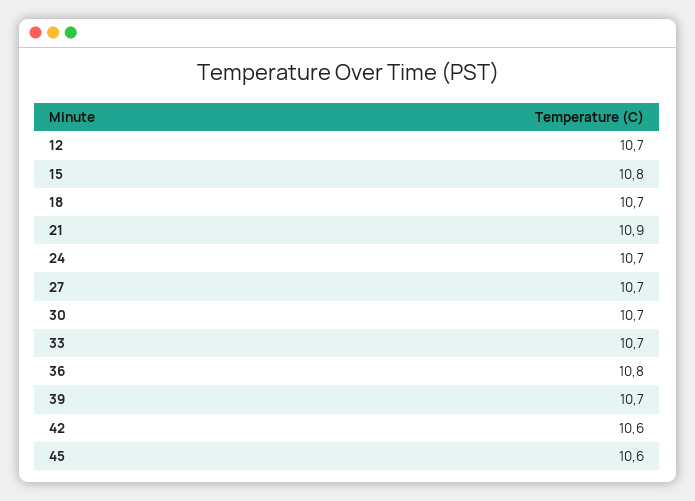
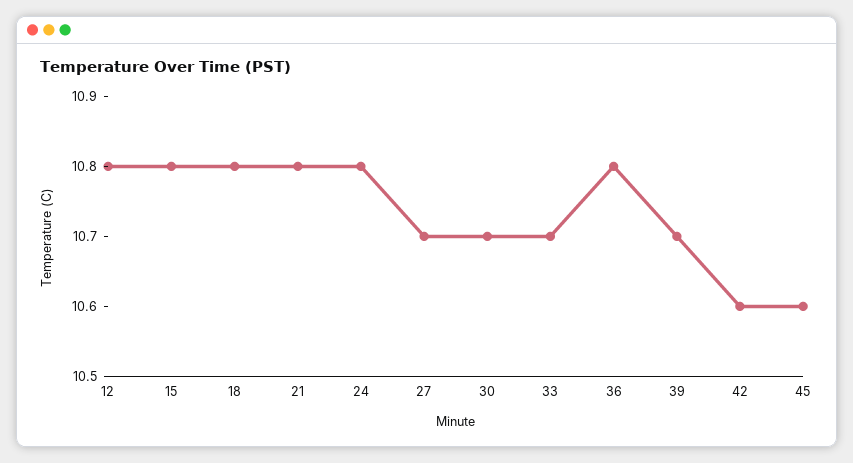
12: 10.7 -> 10.8
18: 10.7 -> 10.8
21: 10.9 -> 10.8
24: 10.7 -> 10.8

